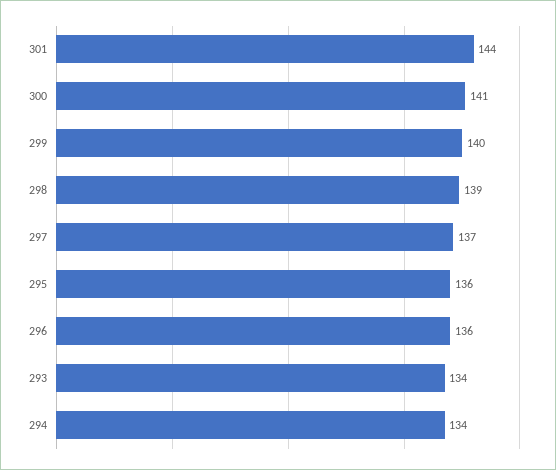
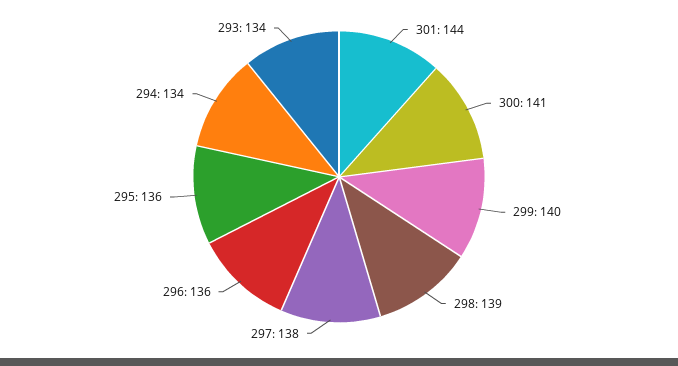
297: 137 -> 138

